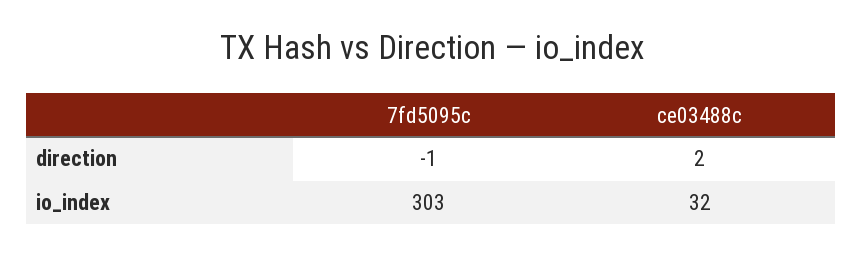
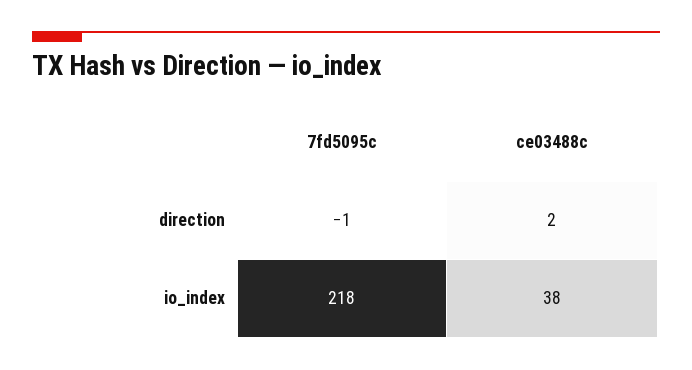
7fd5095c, io_index: 303 -> 218
ce03488c, io_index: 32 -> 38

